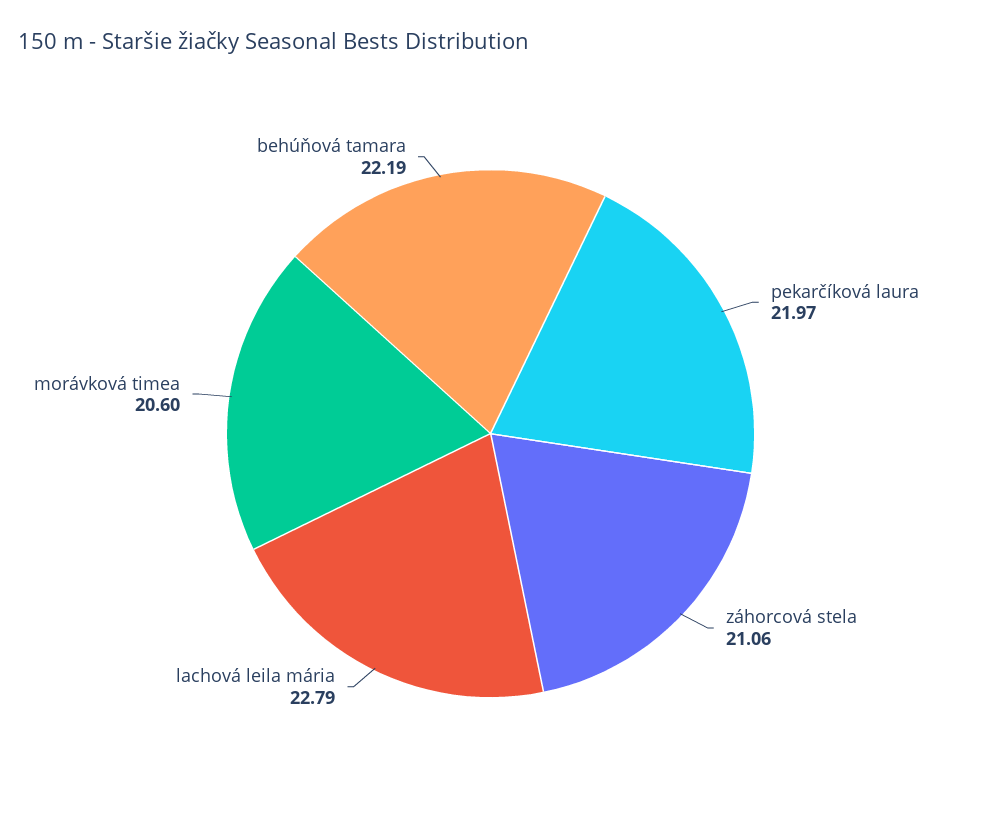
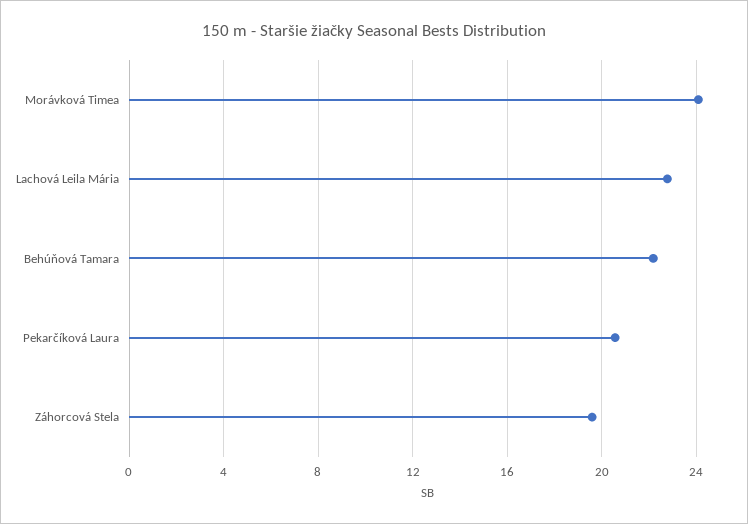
pekarčíková laura: 21.97 -> 20.5
záhorcová stela: 21.06 -> 19.5
morávková timea: 20.6 -> 24

